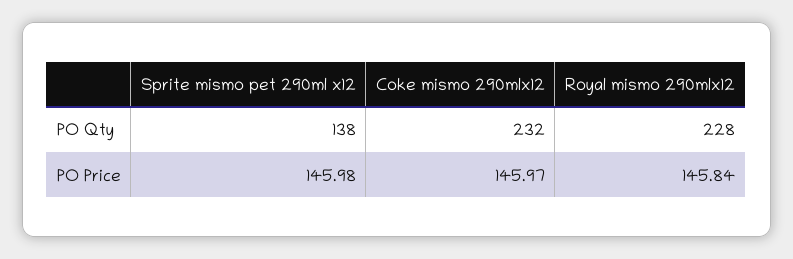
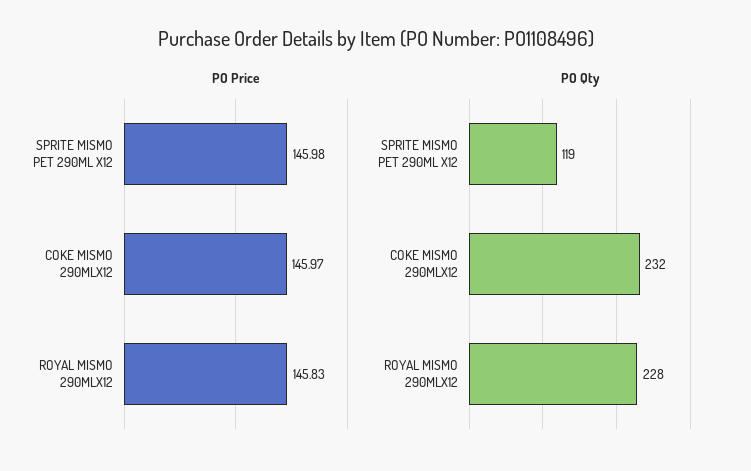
PO Qty, Sprite mismo pet 290ml x12: 138 -> 119
PO Price, Royal mismo 290mlx12: 145.84 -> 145.83

